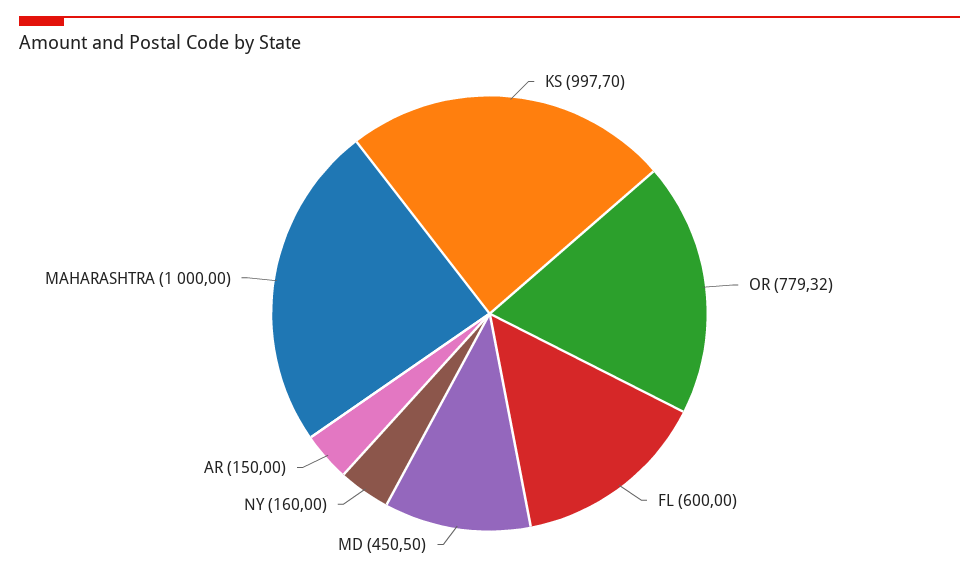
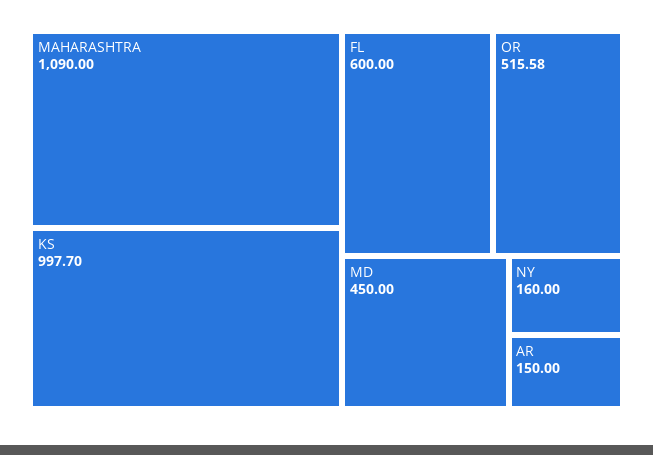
OR: 779.32 -> 515.58
MD: 450.5 -> 450
MAHARASHTRA: 1000 -> 1090

